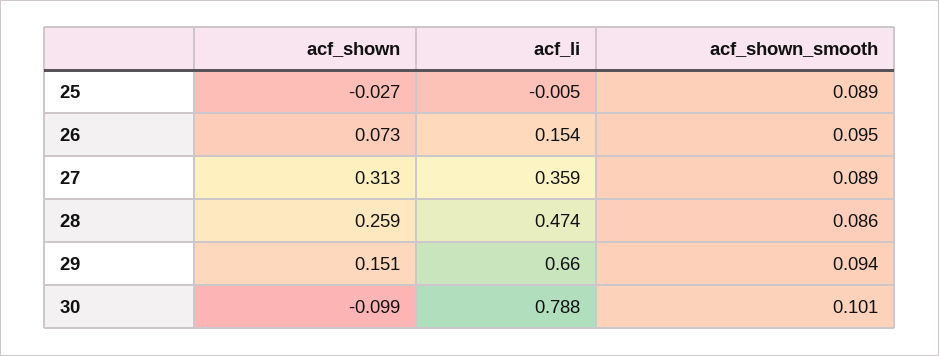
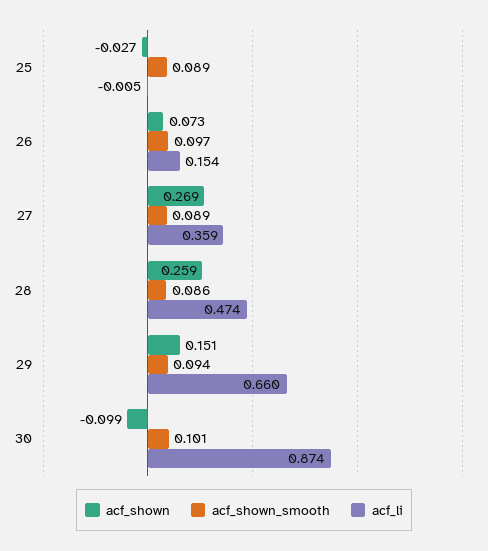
acf_shown_smooth, 26: 0.095 -> 0.097
acf_shown, 27: 0.313 -> 0.269
acf_li, 30: 0.788 -> 0.874

